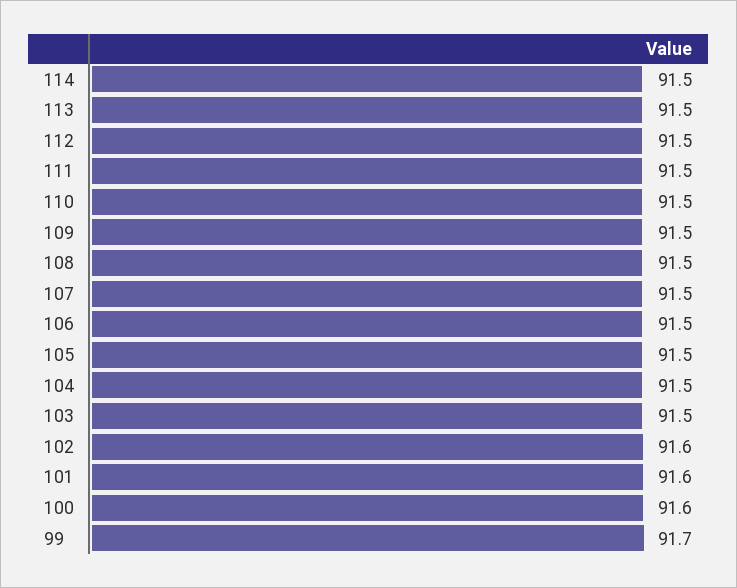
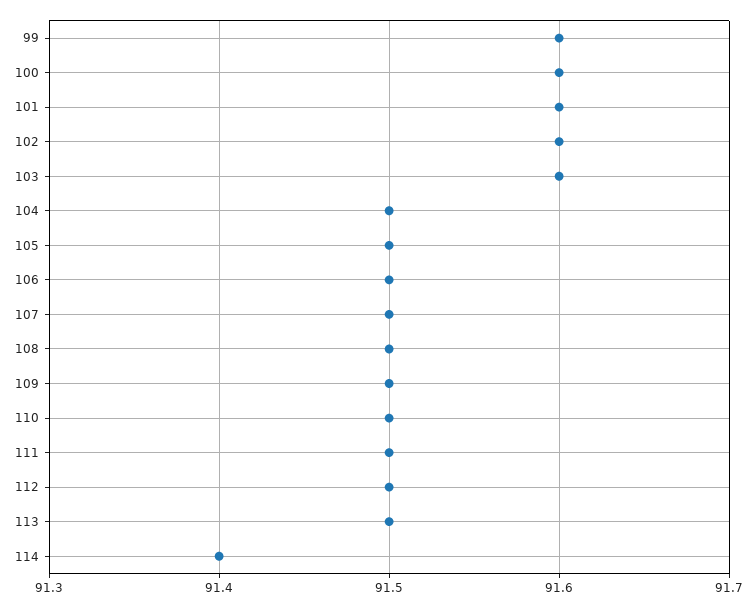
114: 91.5 -> 91.4
103: 91.5 -> 91.6
99: 91.7 -> 91.6

